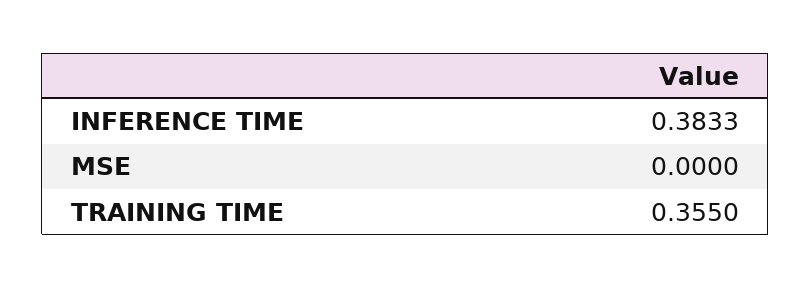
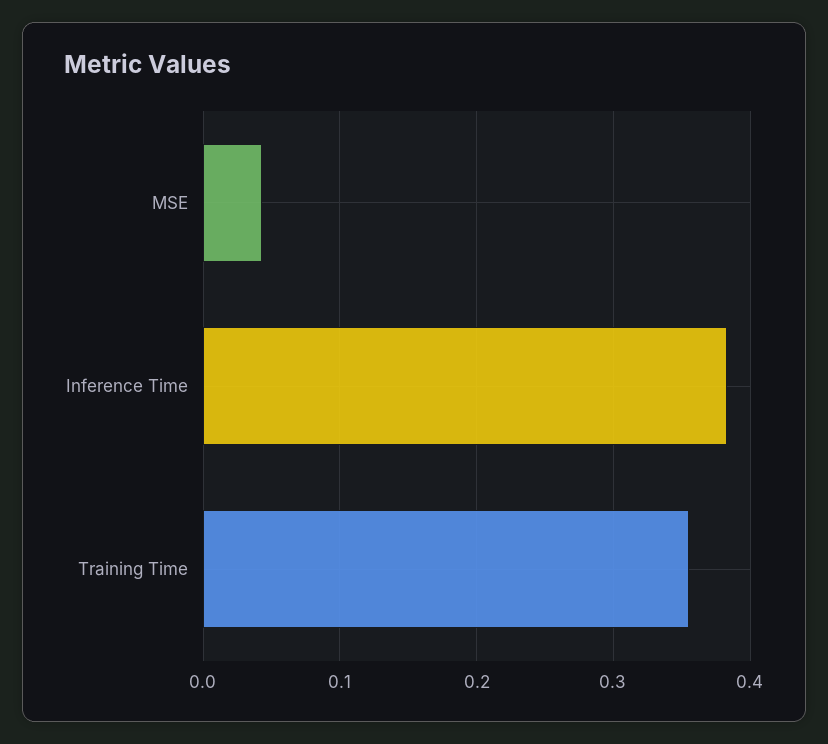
MSE: 0 -> 0.04

